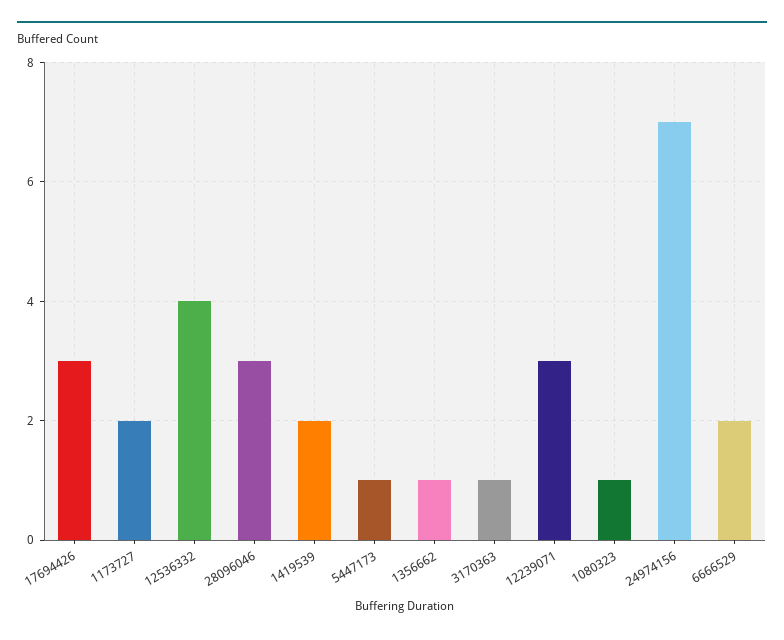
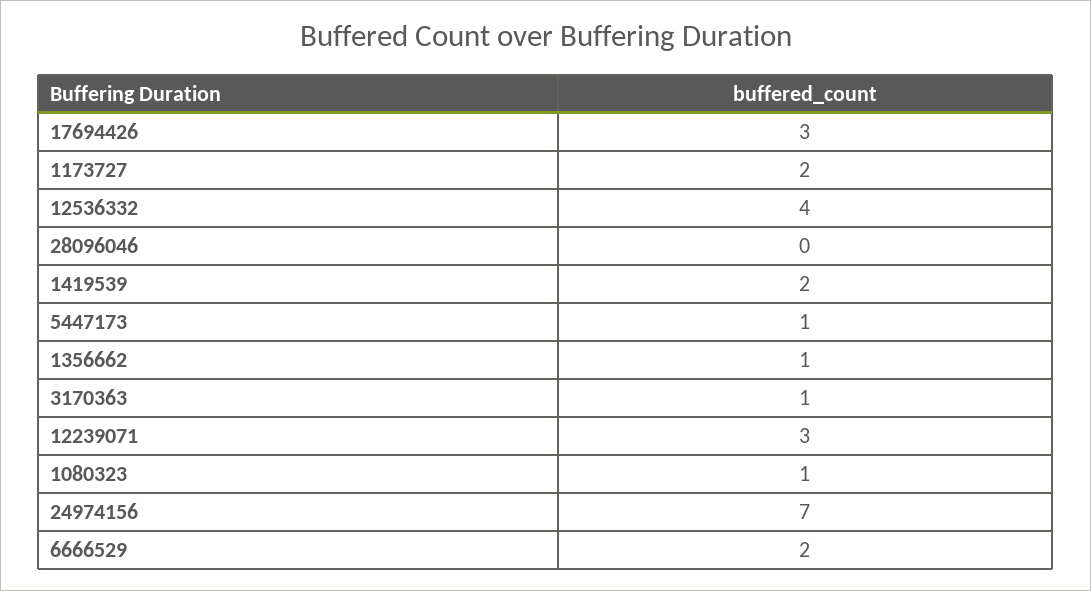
28096046: 3 -> 0

